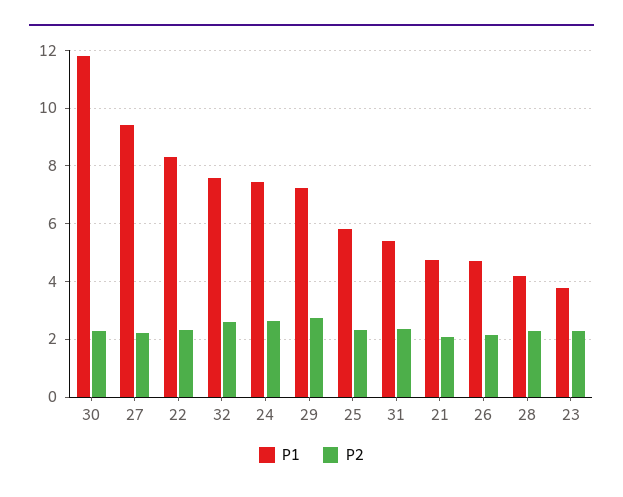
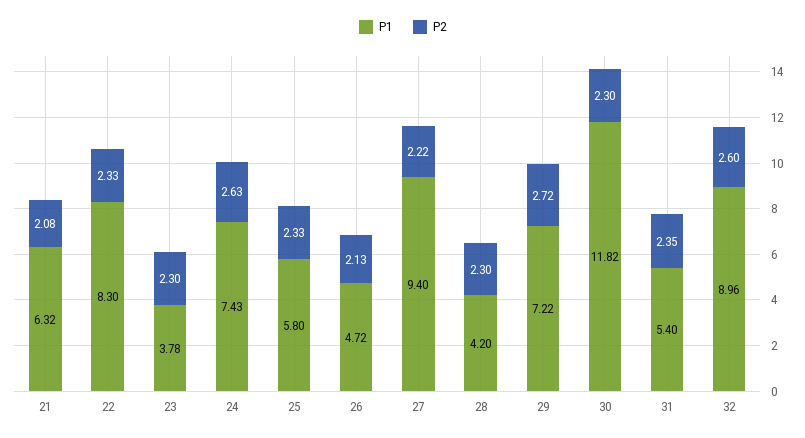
P1, 32: 7.5 -> 8.96
P1, 21: 4.75 -> 6.32

